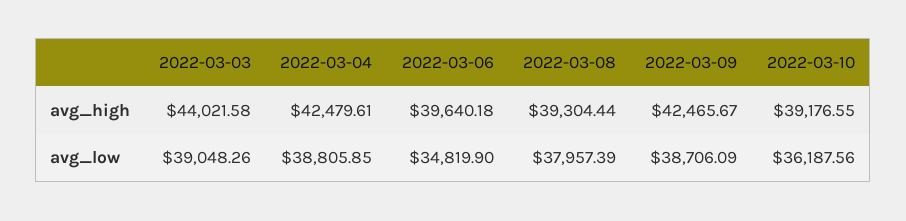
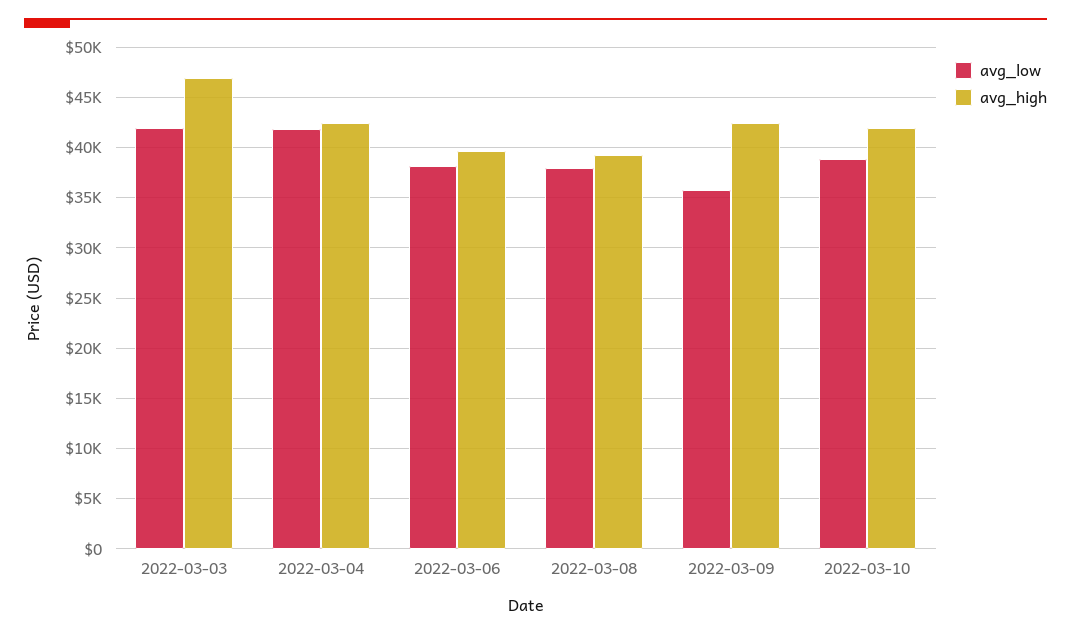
avg_high, 2022-03-03: 44021.58 -> 47000
avg_high, 2022-03-10: 39176.55 -> 42000
avg_low, 2022-03-03: 39048.26 -> 42000
avg_low, 2022-03-04: 38805.85 -> 42000
avg_low, 2022-03-06: 34819.9 -> 38000
avg_low, 2022-03-09: 38706.09 -> 36000
avg_low, 2022-03-10: 36187.56 -> 39000

